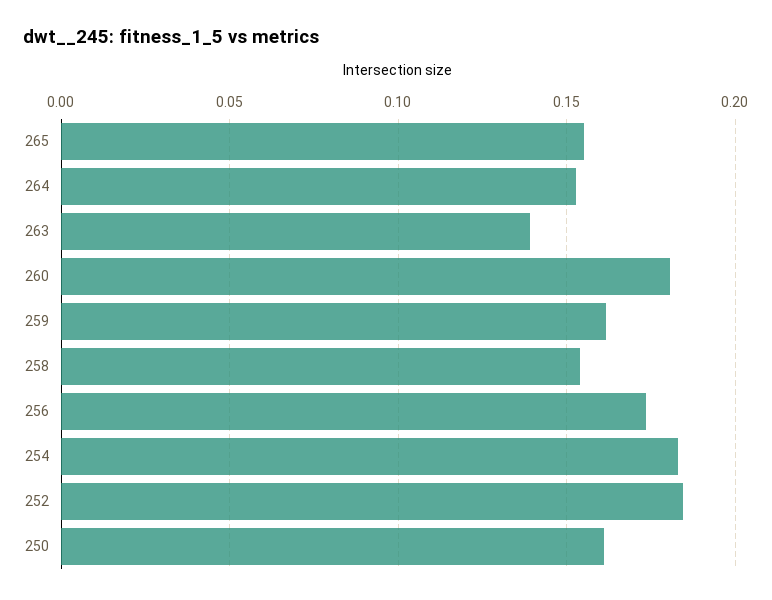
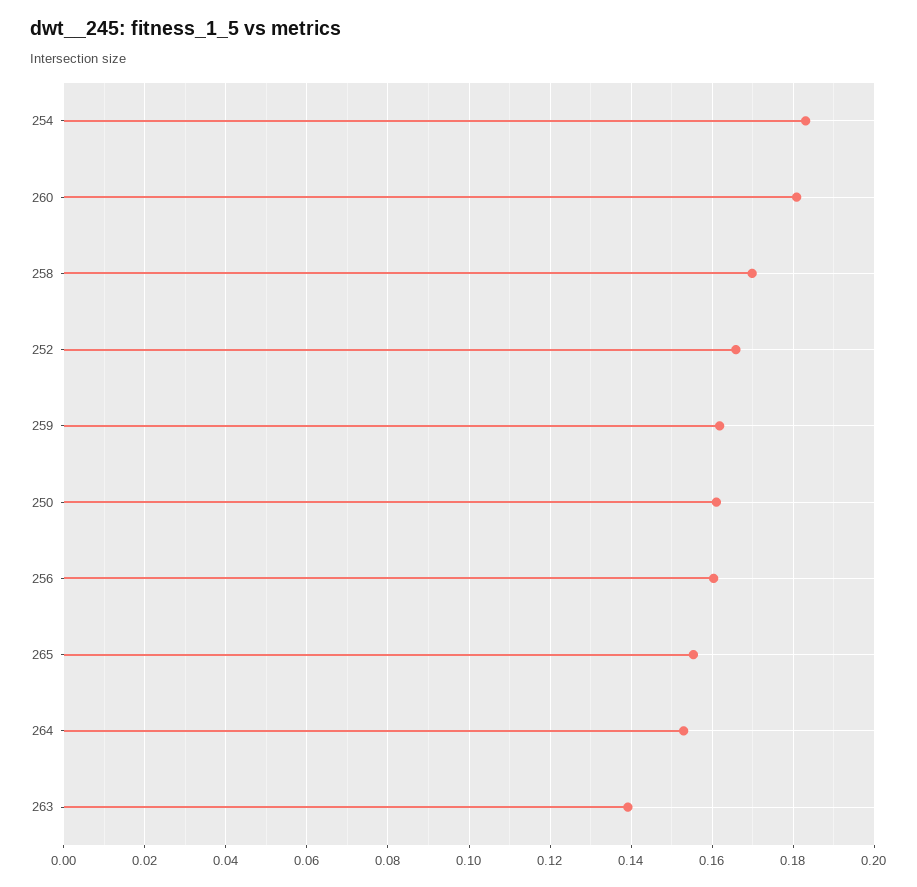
258: 0.155 -> 0.17
256: 0.175 -> 0.16
252: 0.185 -> 0.166

